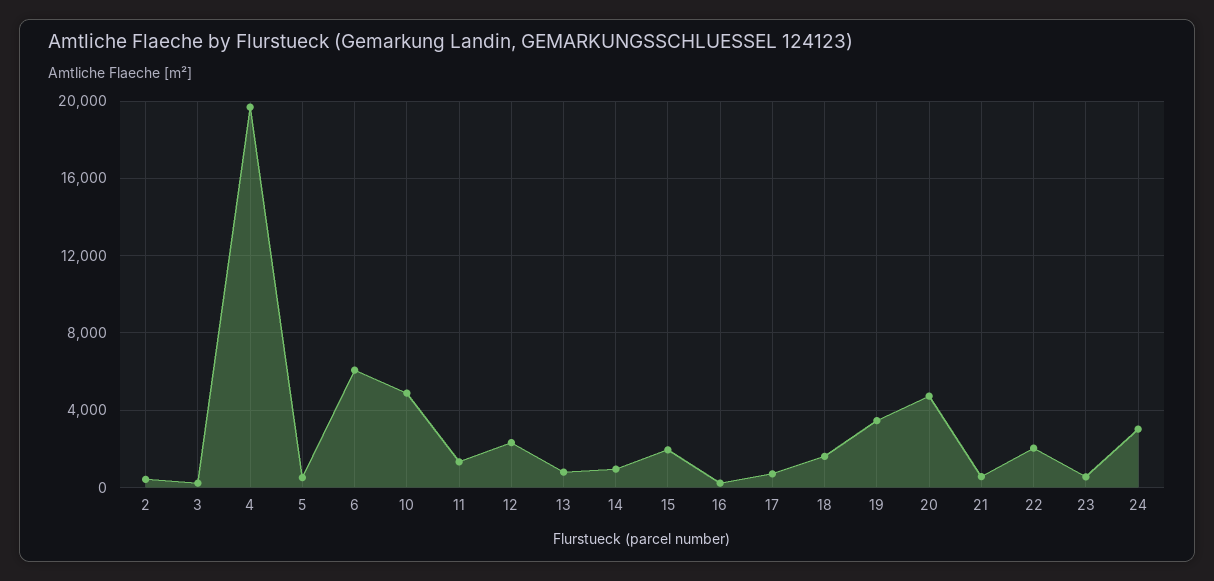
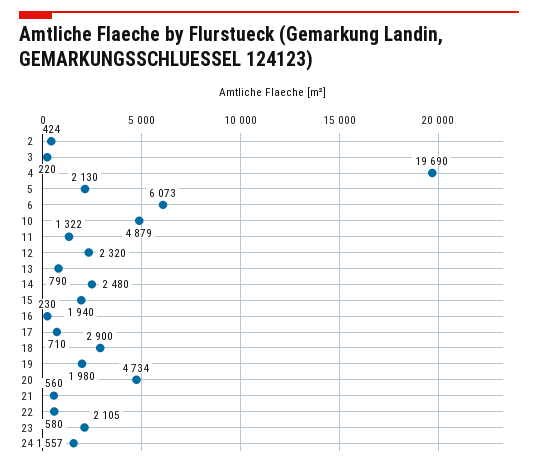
5: 500 -> 2130
14: 1000 -> 2480
18: 1500 -> 2900
19: 3500 -> 1980
22: 2000 -> 580
23: 500 -> 2105
24: 3000 -> 1557

